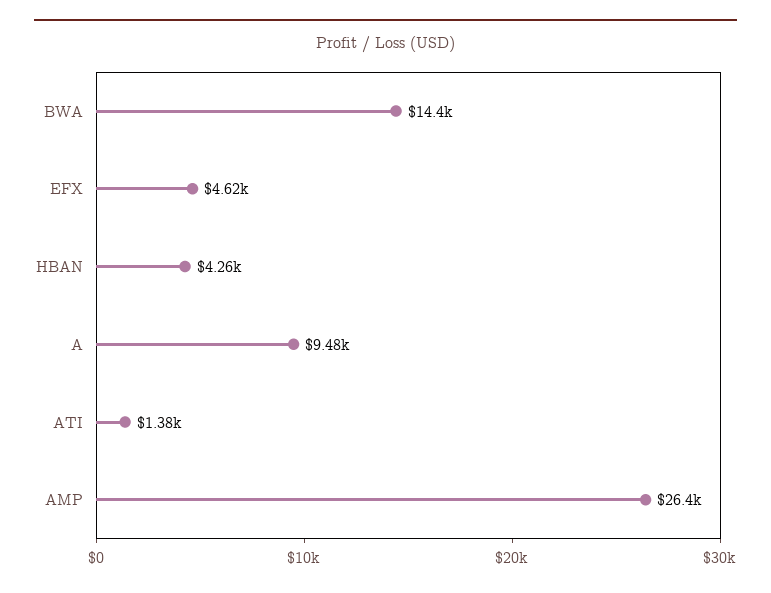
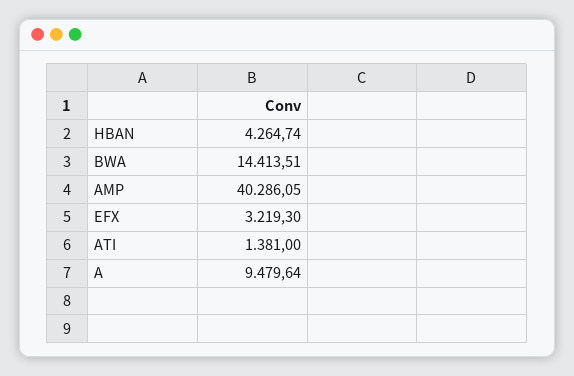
EFX: 4620 -> 3219.3
AMP: 26400 -> 40286.05

